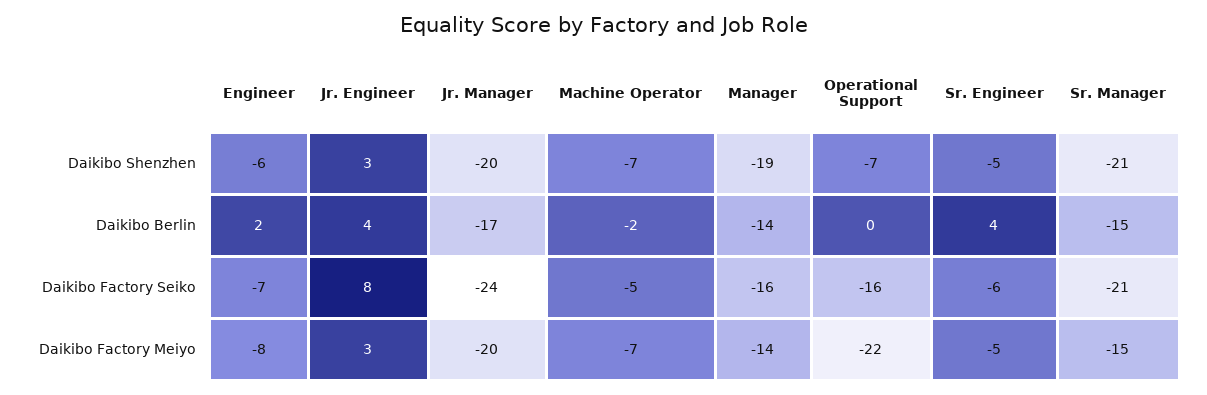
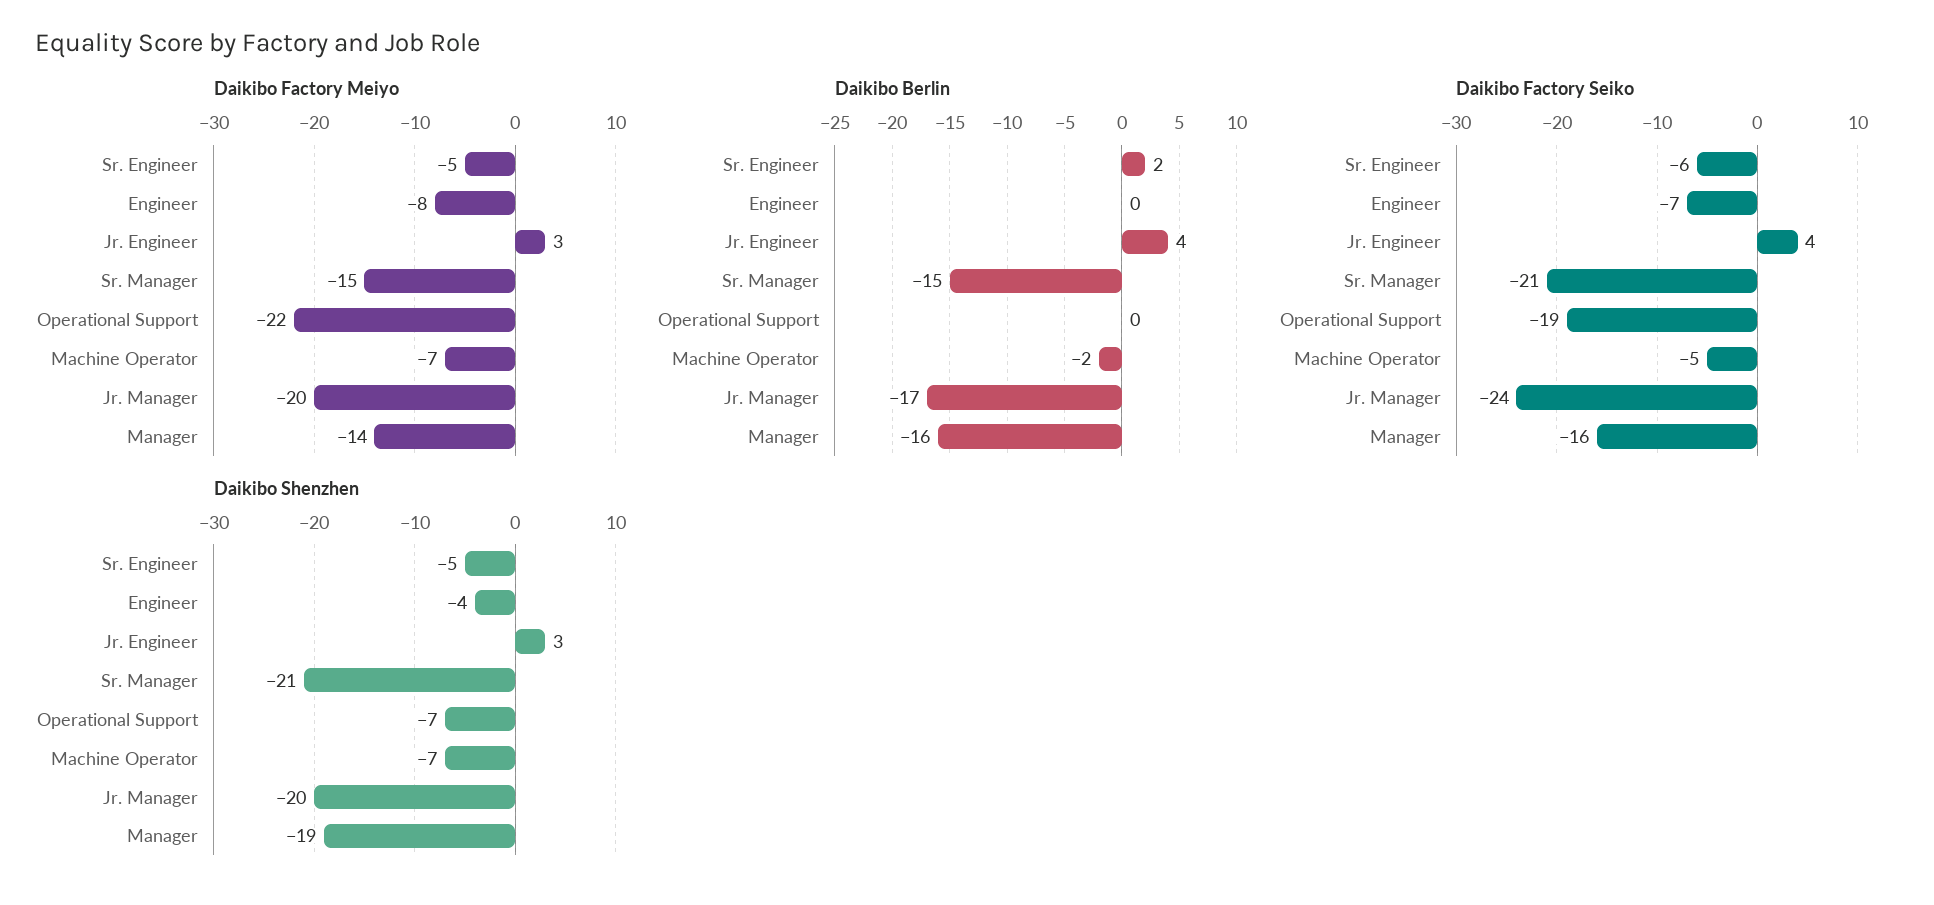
Daikibo Shenzhen, Engineer: -6 -> -4
Daikibo Berlin, Engineer: 2 -> 0
Daikibo Berlin, Manager: -14 -> -16
Daikibo Berlin, Sr. Engineer: 4 -> 2
Daikibo Factory Seiko, Jr. Engineer: 8 -> 4
Daikibo Factory Seiko, Operational Support: -16 -> -19

